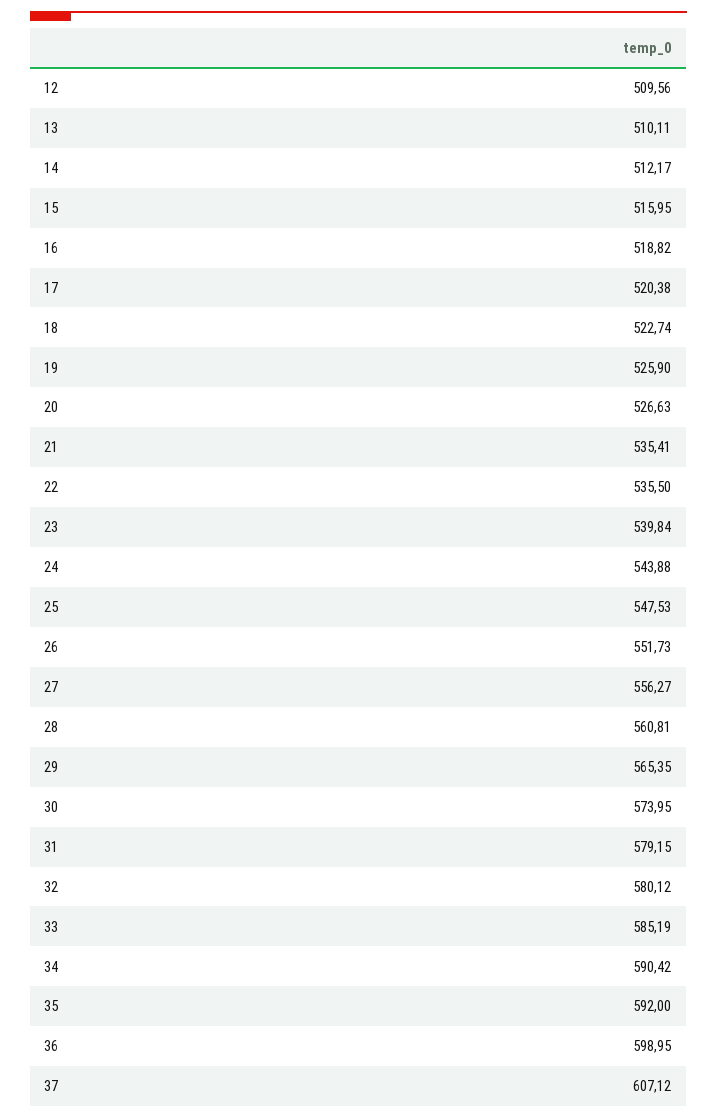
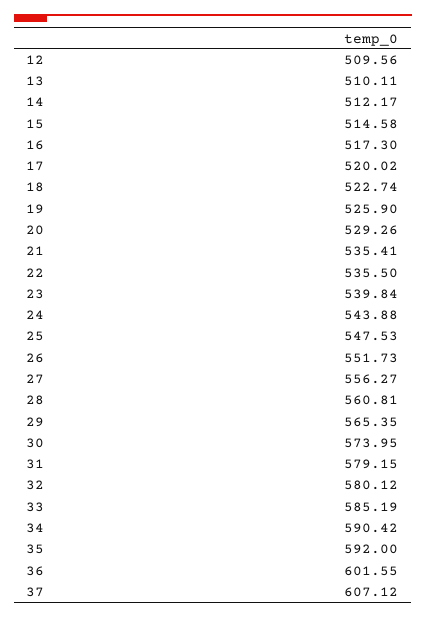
15: 515.95 -> 514.58
16: 518.82 -> 517.3
17: 520.38 -> 520.02
20: 526.63 -> 529.26
36: 598.95 -> 601.55

